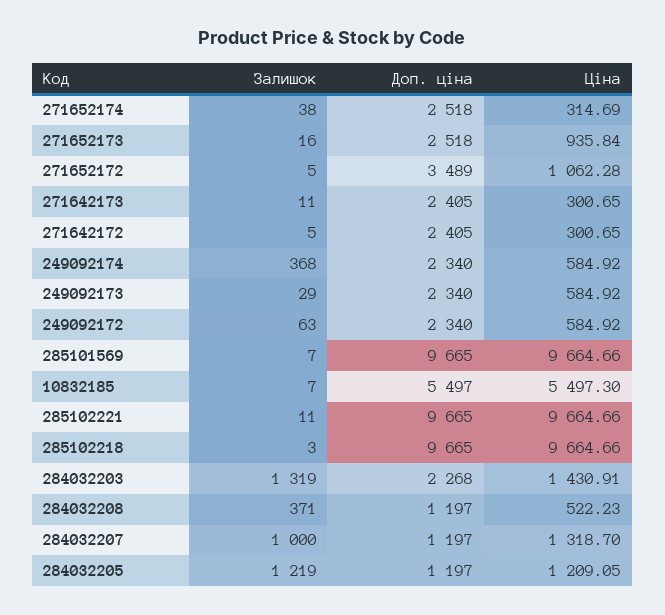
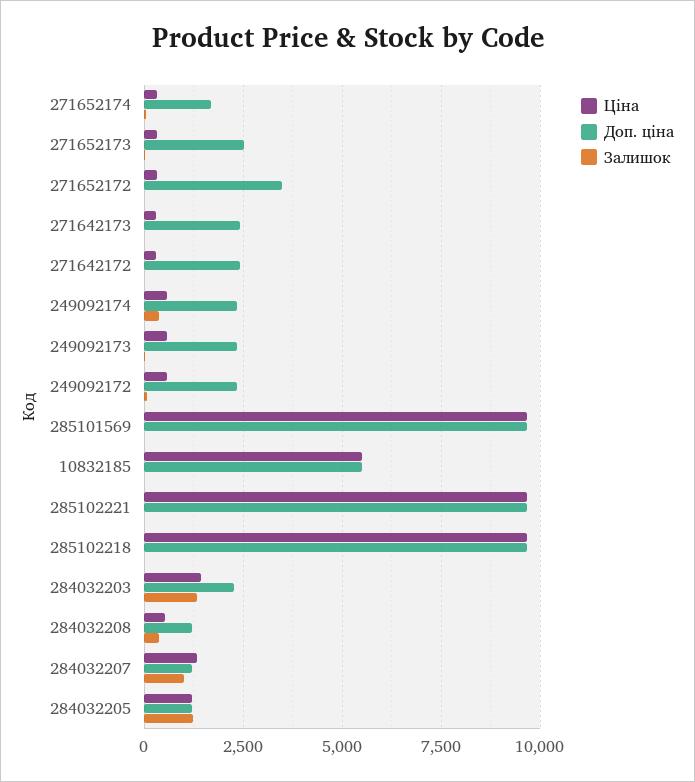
Доп. ціна, 271652174: 2518 -> 1750
Ціна, 271652173: 935.84 -> 250
Ціна, 271652172: 1062.28 -> 250

